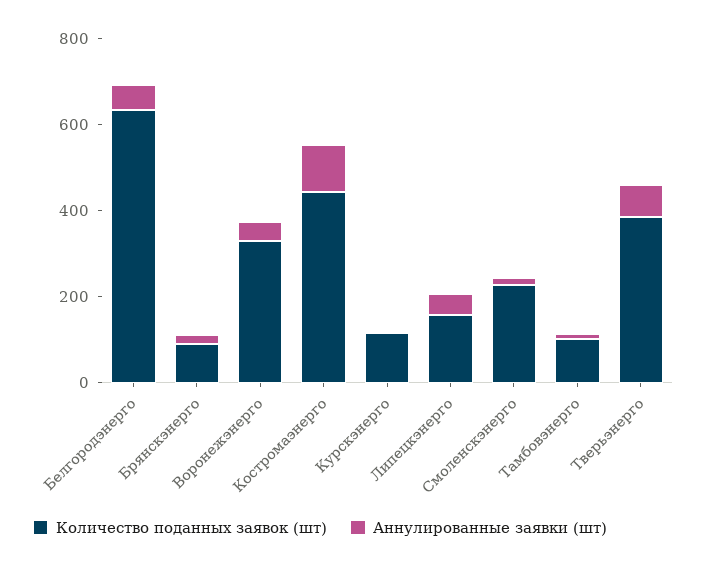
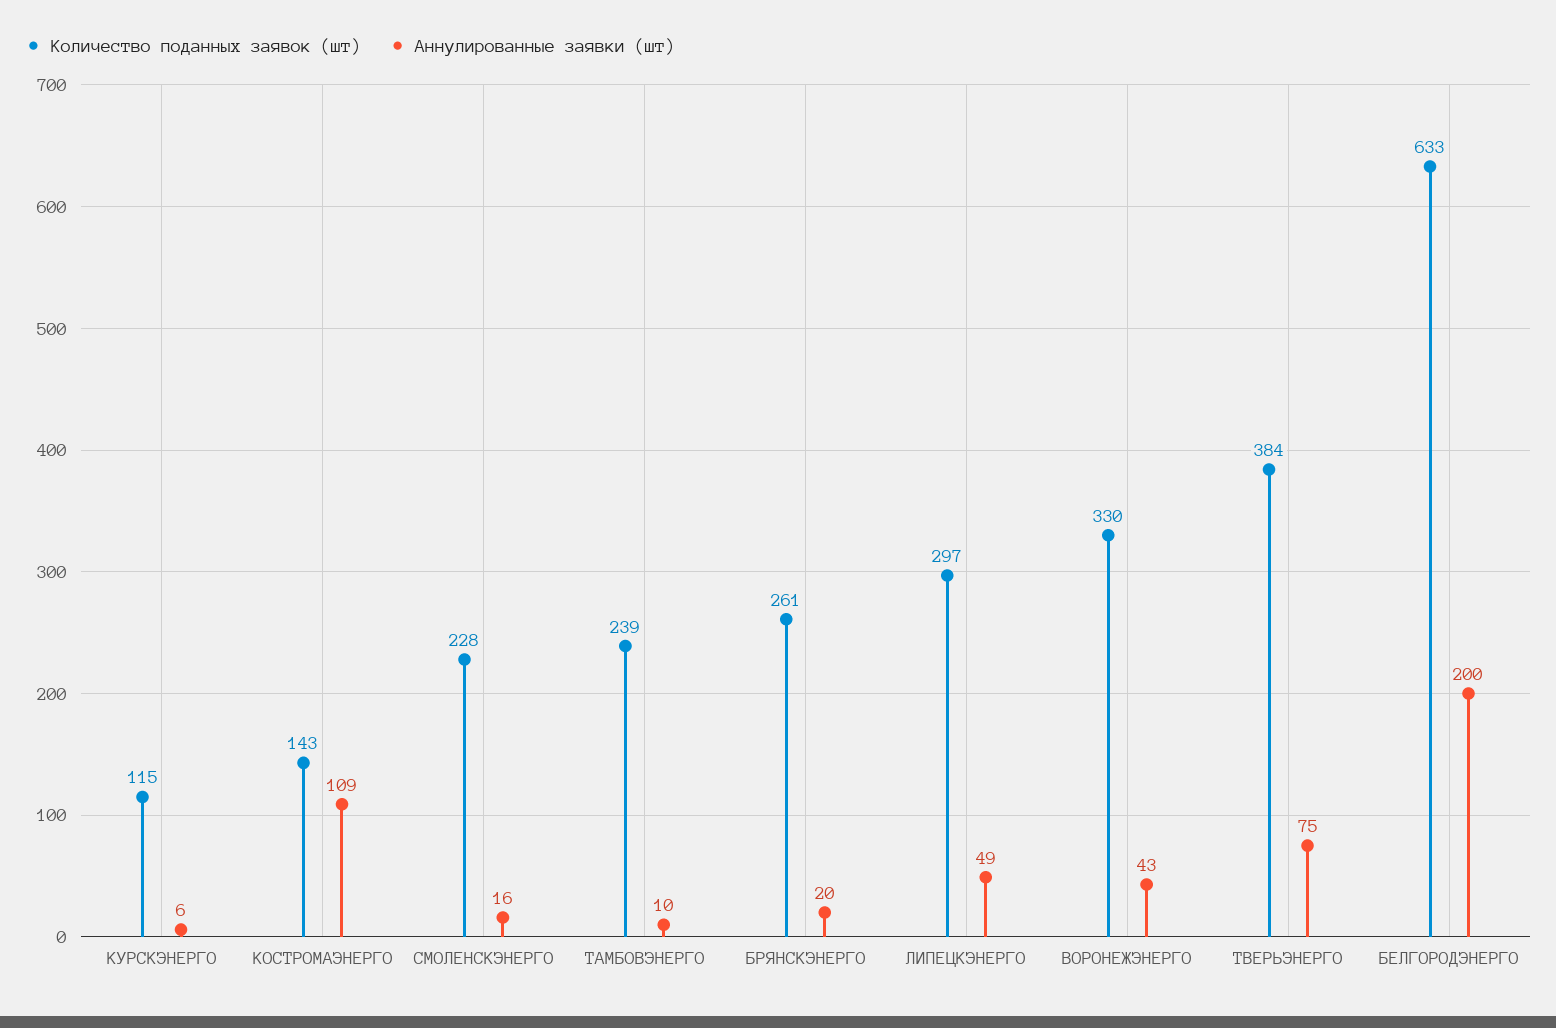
Аннулированные заявки (шт), Белгородэнерго: 50 -> 200
Количество поданных заявок (шт), Брянскэнерго: 100 -> 261
Количество поданных заявок (шт), Костромаэнерго: 450 -> 143
Количество поданных заявок (шт), Липецкэнерго: 150 -> 297
Количество поданных заявок (шт), Тамбовэнерго: 100 -> 239

